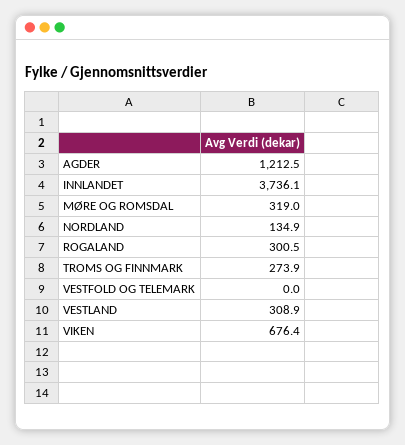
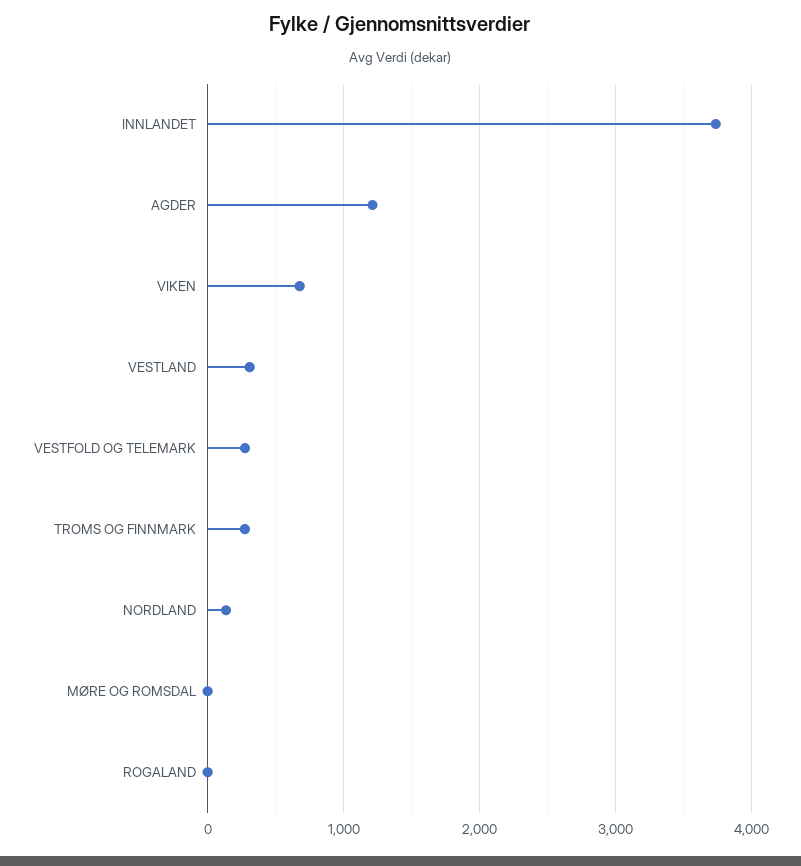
MØRE OG ROMSDAL: 319 -> 0
ROGALAND: 300.5 -> 0
VESTFOLD OG TELEMARK: 0 -> 300

